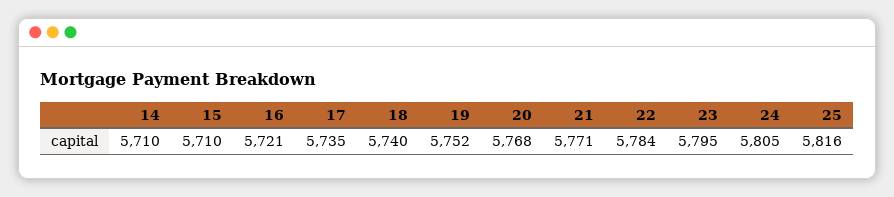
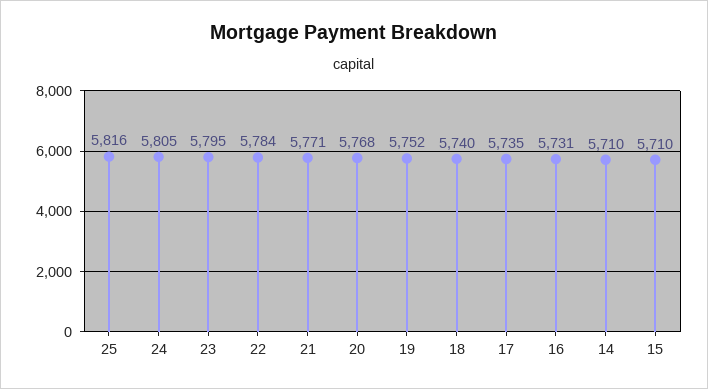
16: 5721 -> 5731

